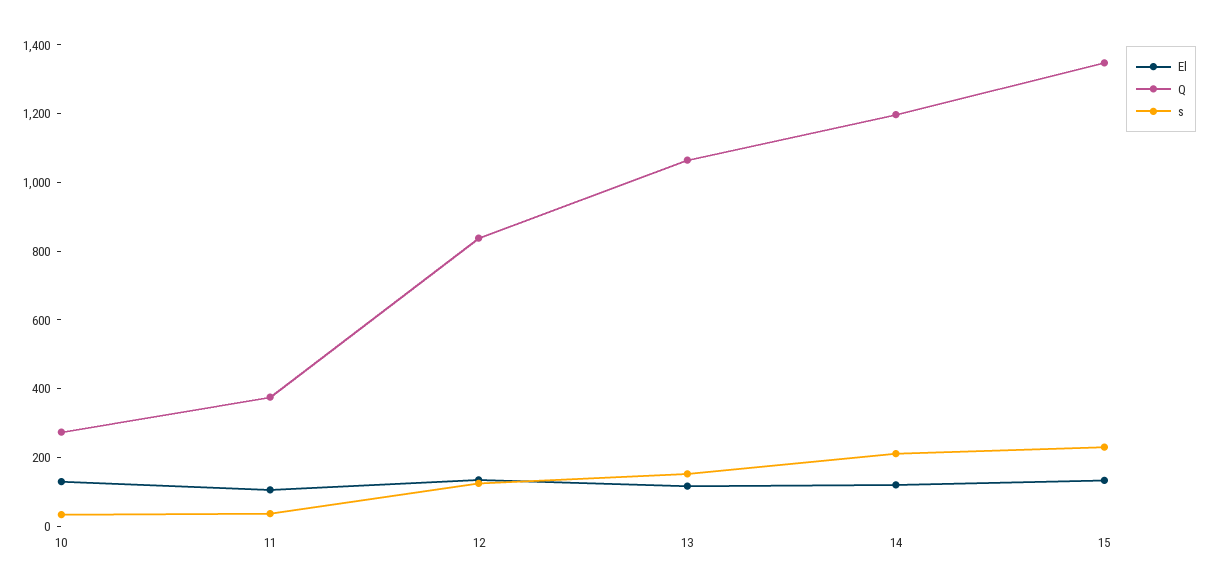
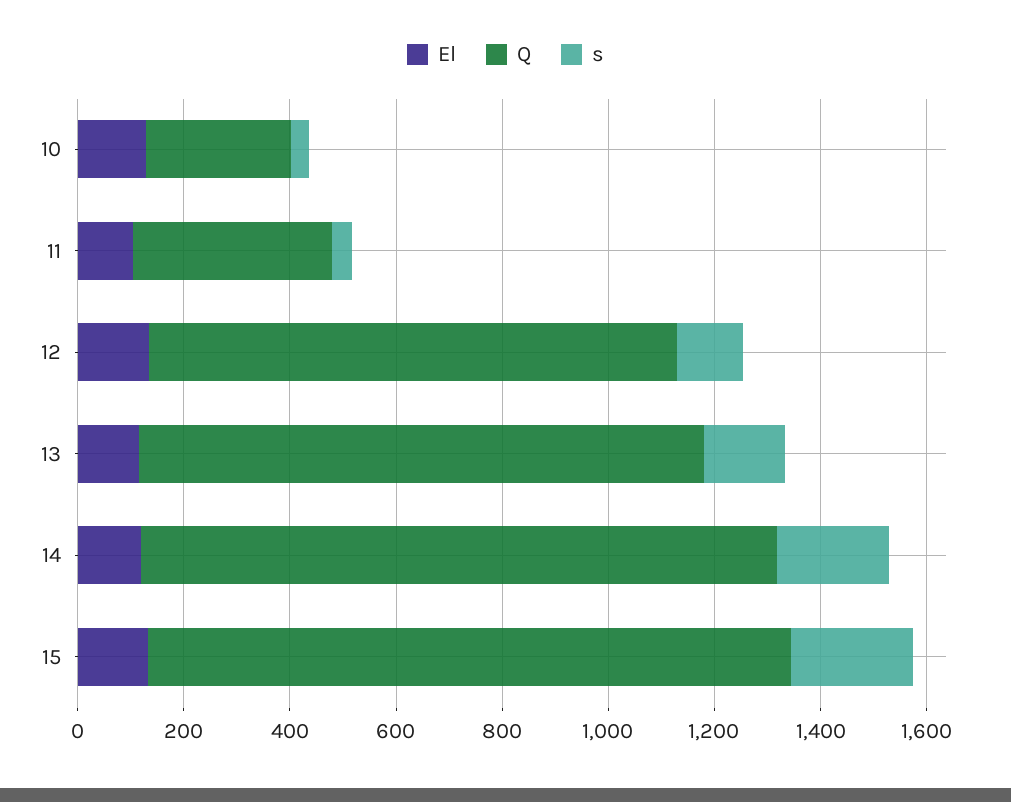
Q, 12: 850 -> 1000
Q, 15: 1350 -> 1200

